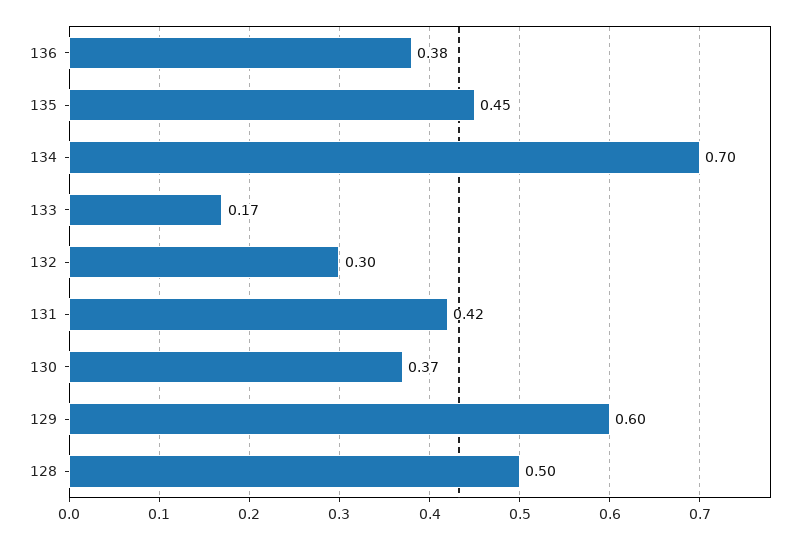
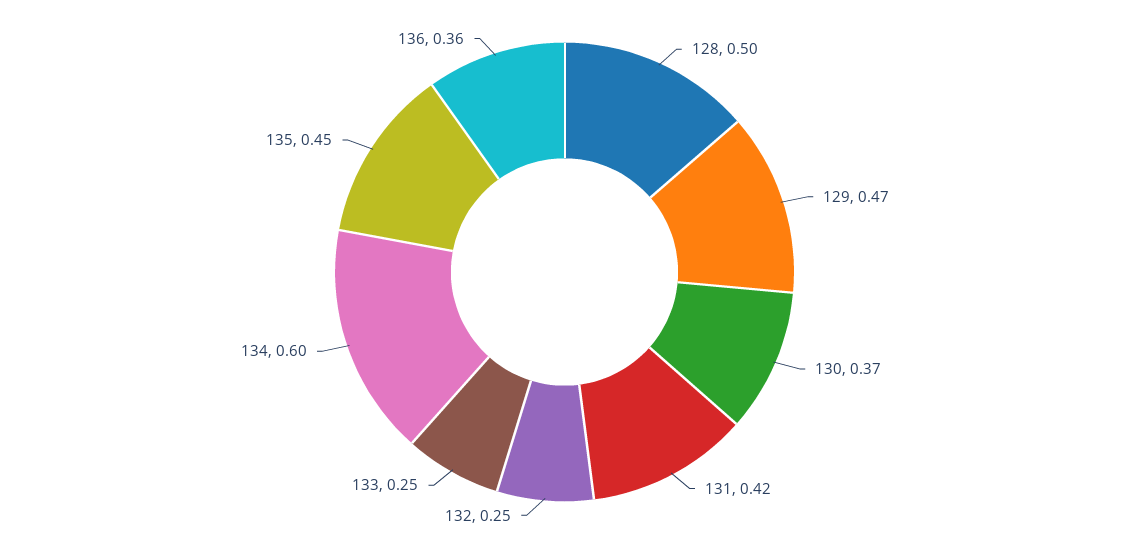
136: 0.38 -> 0.36
134: 0.7 -> 0.6
133: 0.17 -> 0.25
132: 0.3 -> 0.25
129: 0.6 -> 0.47

